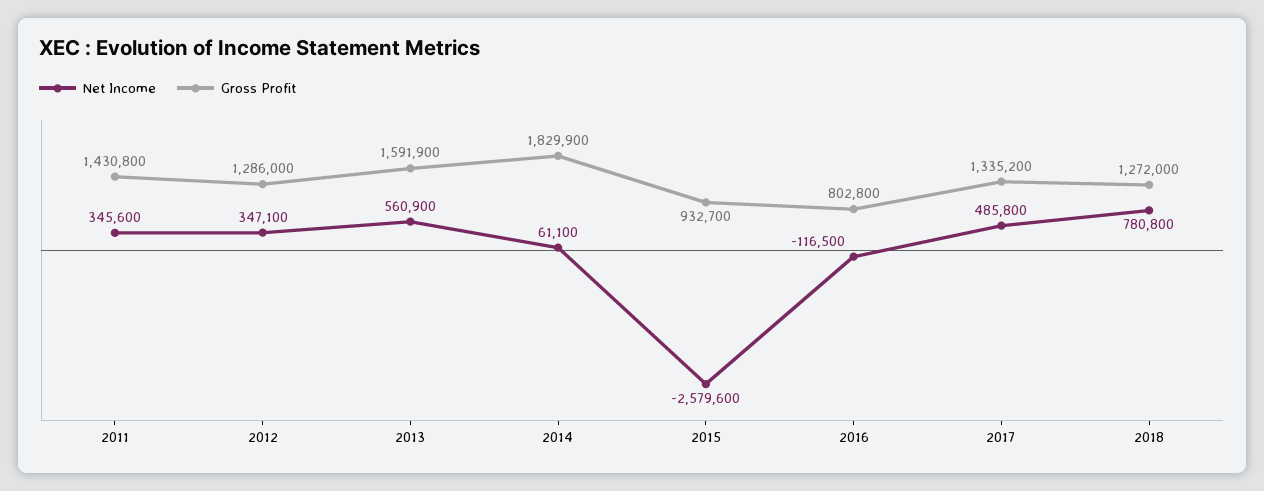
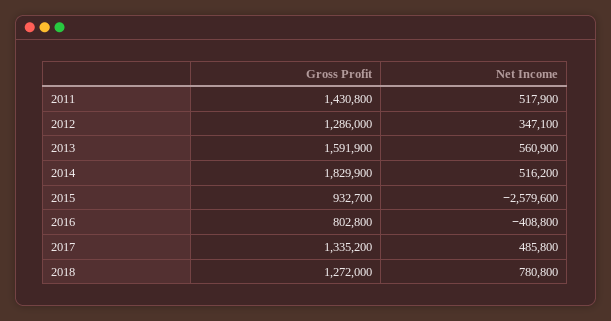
Net Income, 2011: 345600 -> 517900
Net Income, 2014: 61100 -> 516200
Net Income, 2016: -116500 -> -408800

